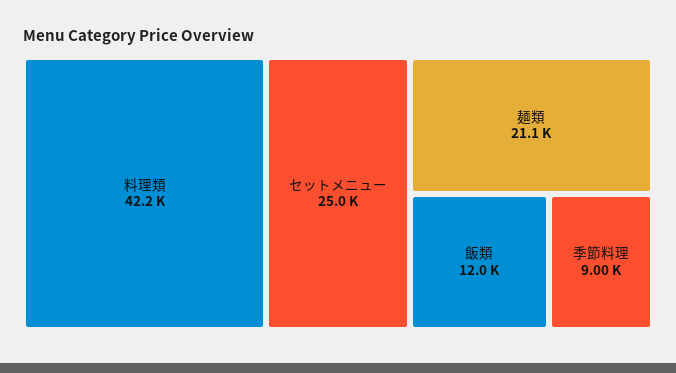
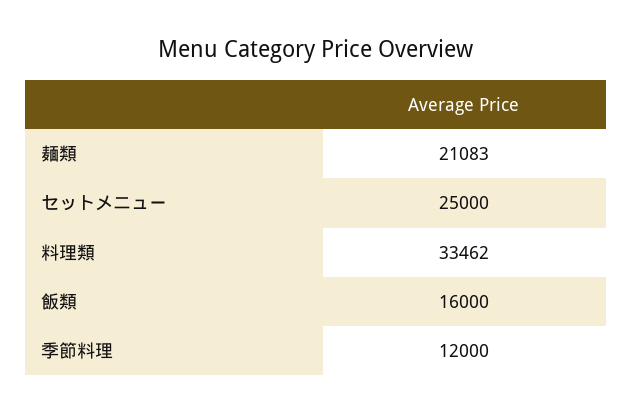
料理類: 42200 -> 33462
飯類: 12000 -> 16000
季節料理: 9000 -> 12000

